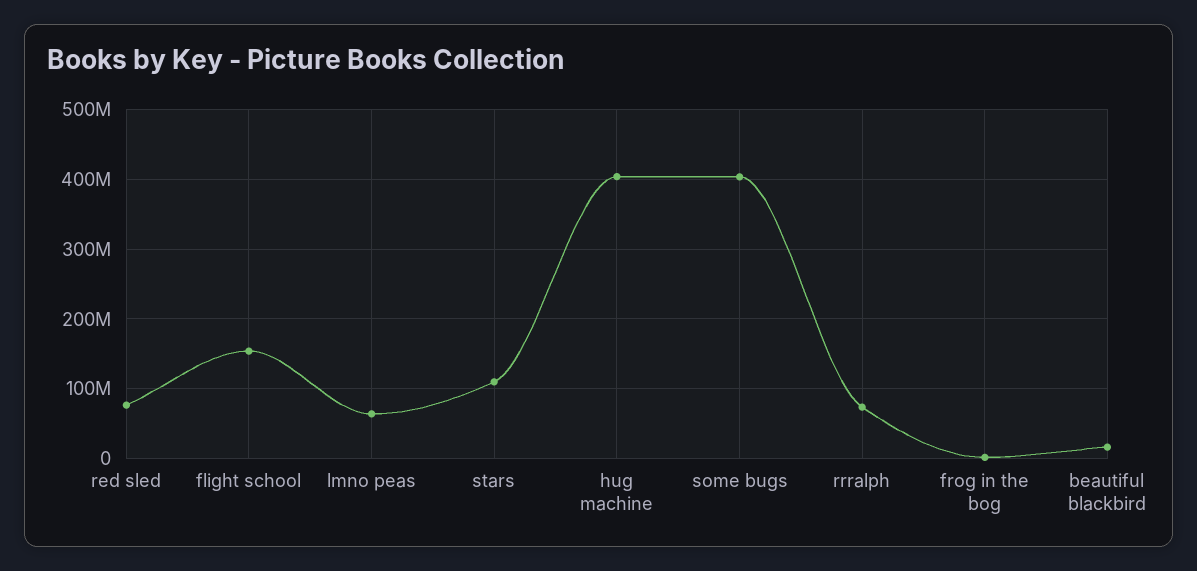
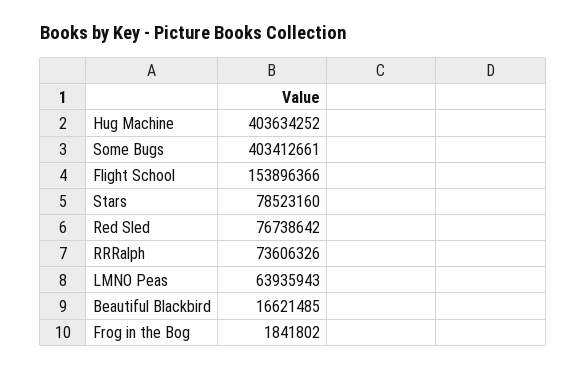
stars: 110000000 -> 78523160

